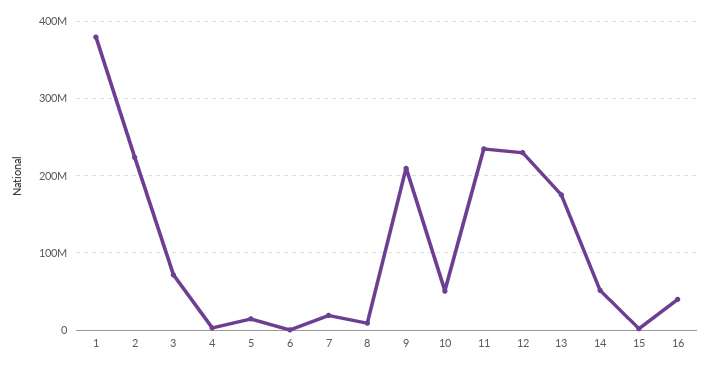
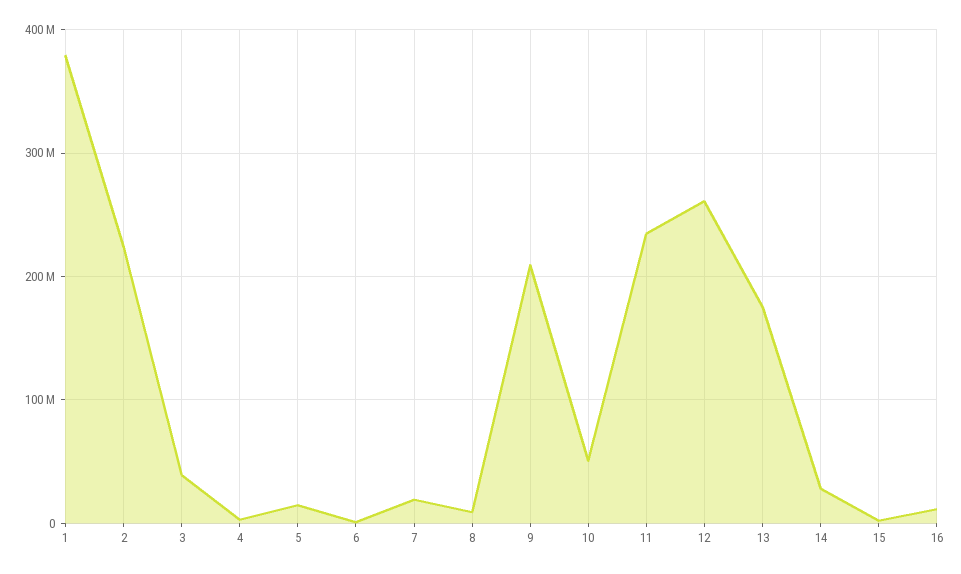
3: 70000000 -> 40000000
12: 230000000 -> 260000000
14: 50000000 -> 30000000
16: 40000000 -> 10000000

